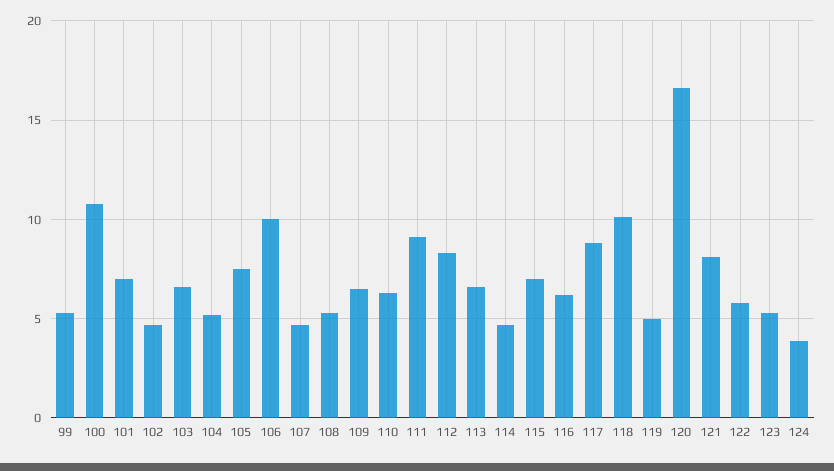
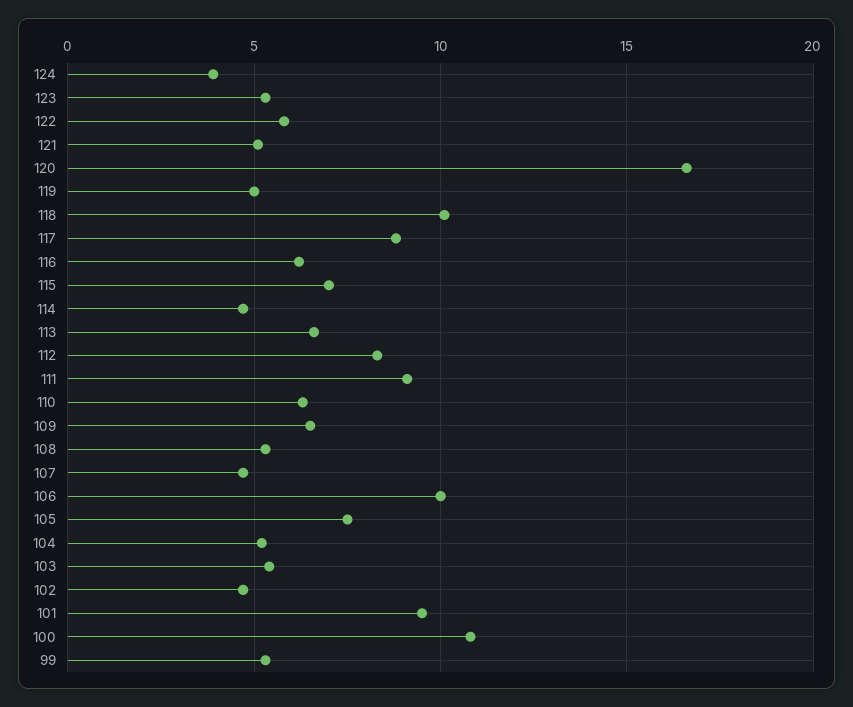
101: 7 -> 9.5
103: 6.5 -> 5.5
121: 8 -> 5

